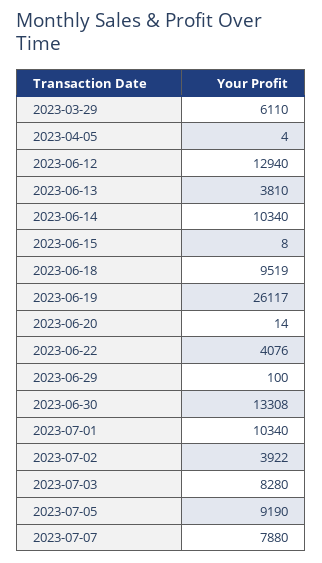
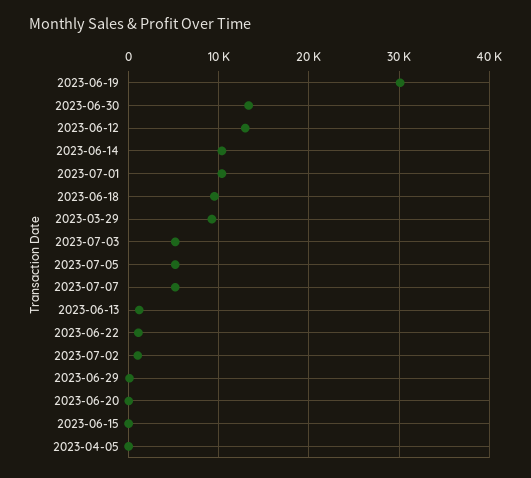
2023-03-29: 6110 -> 9000
2023-06-13: 3810 -> 1000
2023-06-19: 26117 -> 30000
2023-06-22: 4076 -> 1000
2023-07-02: 3922 -> 1000
2023-07-03: 8280 -> 5000
2023-07-05: 9190 -> 5000
2023-07-07: 7880 -> 5000

